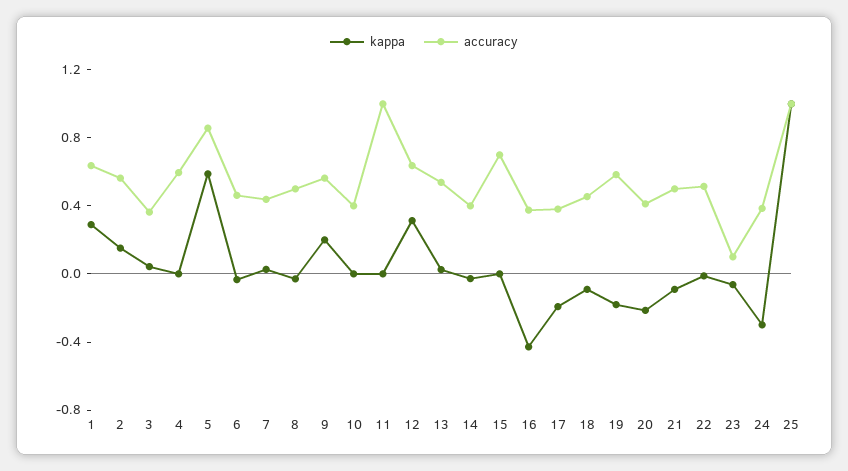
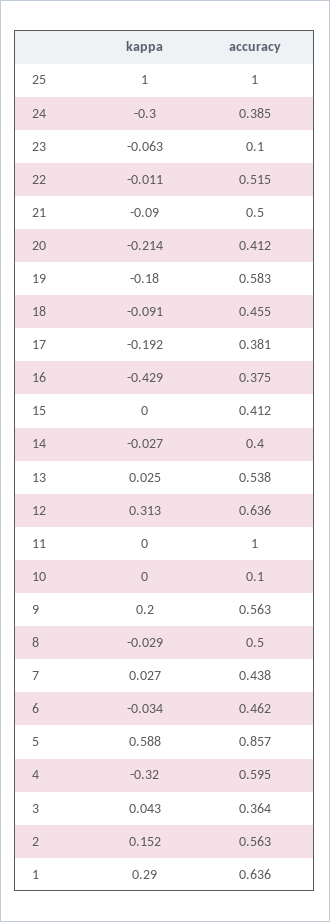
kappa, 4: 0 -> -0.32
accuracy, 10: 0.4 -> 0.1
accuracy, 15: 0.7 -> 0.412

